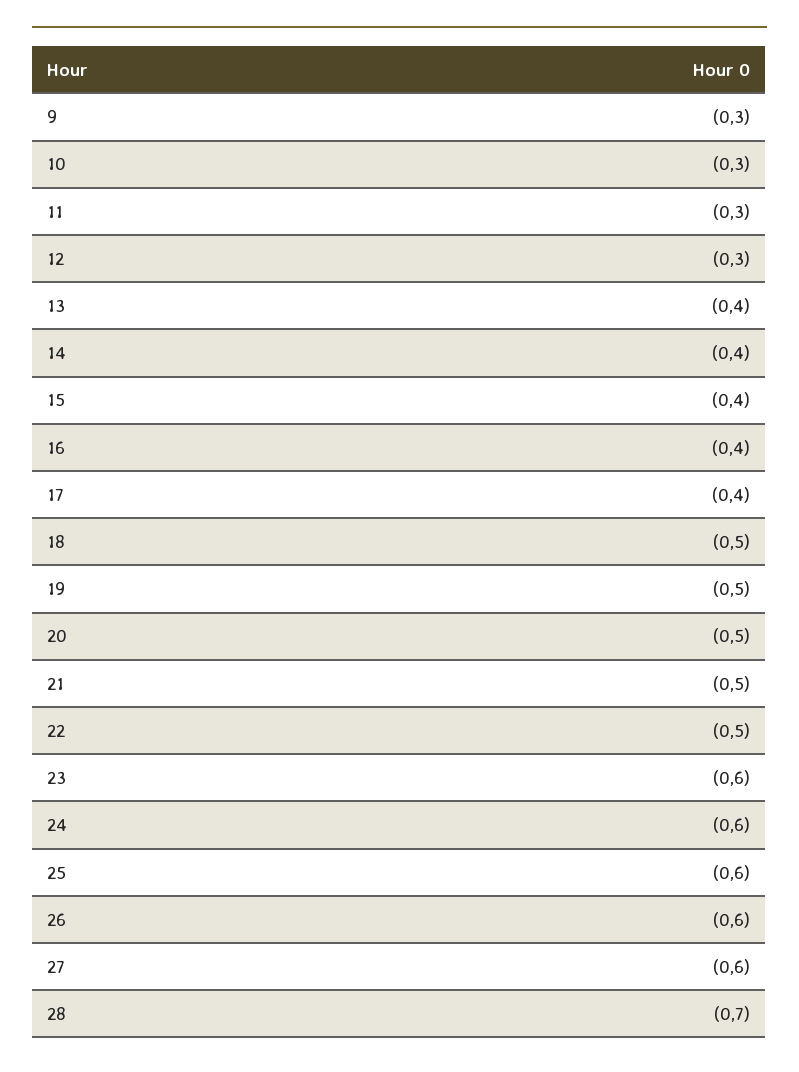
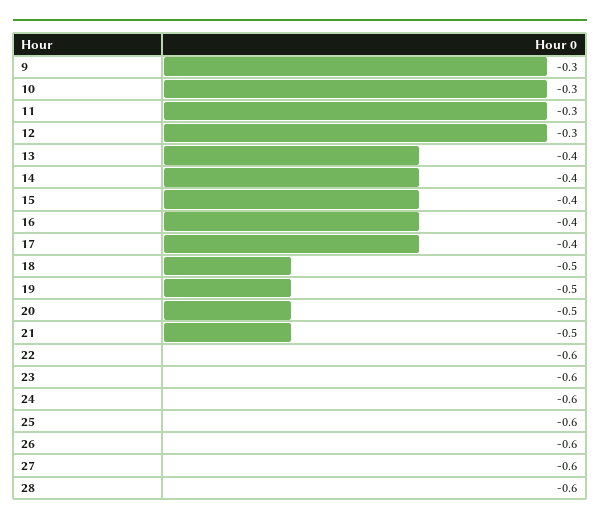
22: -0.5 -> -0.6
28: -0.7 -> -0.6

